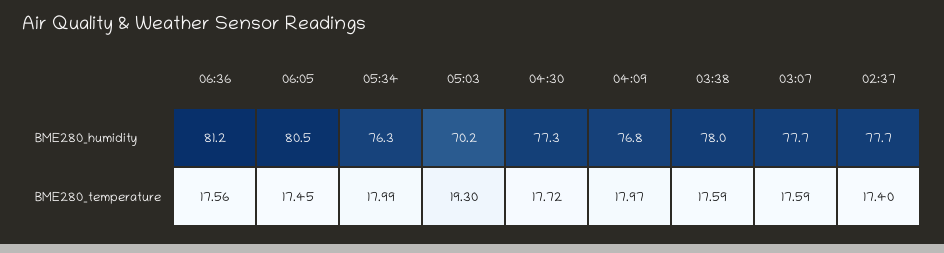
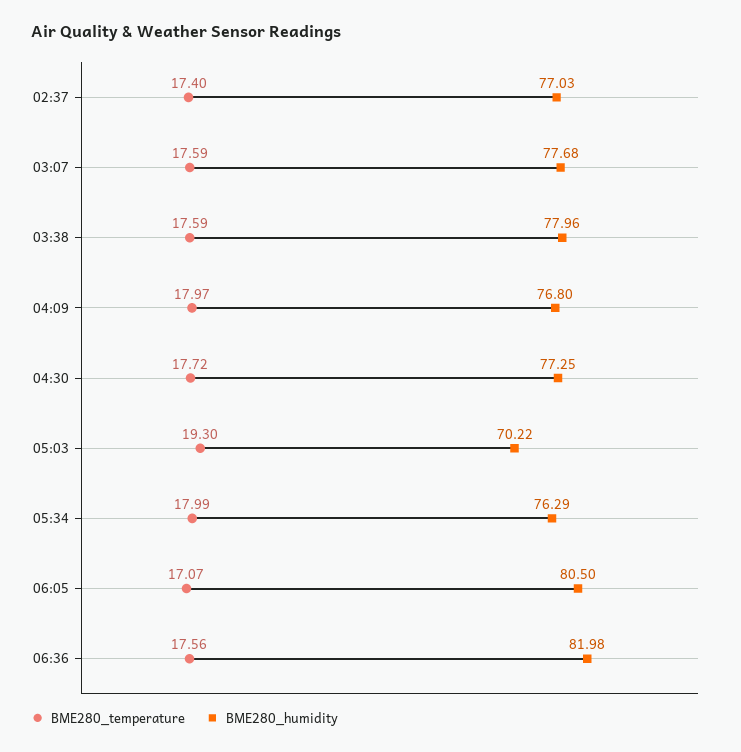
BME280_humidity, 06:36: 81.2 -> 81.98
BME280_humidity, 02:37: 77.7 -> 77.03
BME280_temperature, 06:05: 17.45 -> 17.07

